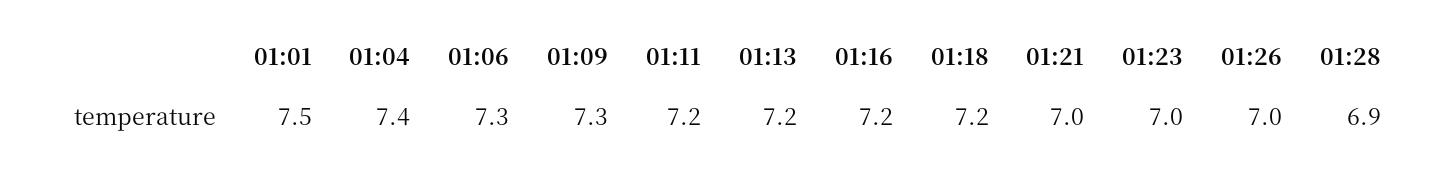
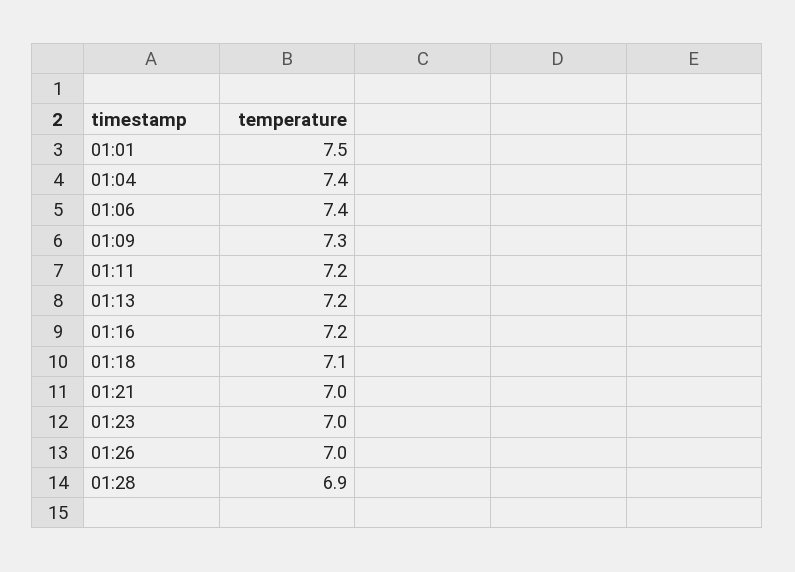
01:06: 7.3 -> 7.4
01:18: 7.2 -> 7.1

